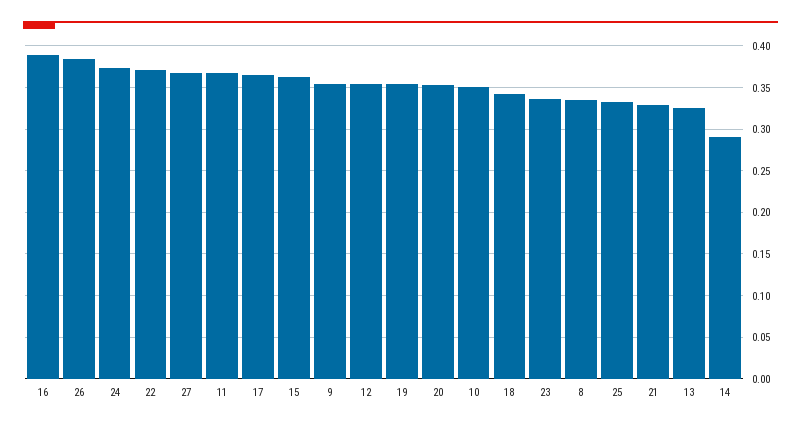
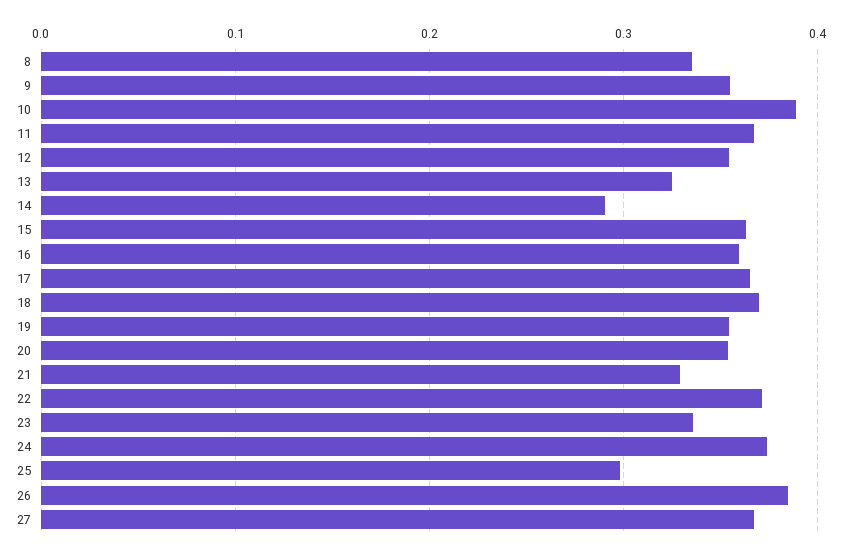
16: 0.39 -> 0.36
10: 0.35 -> 0.39
18: 0.34 -> 0.37
25: 0.33 -> 0.3

